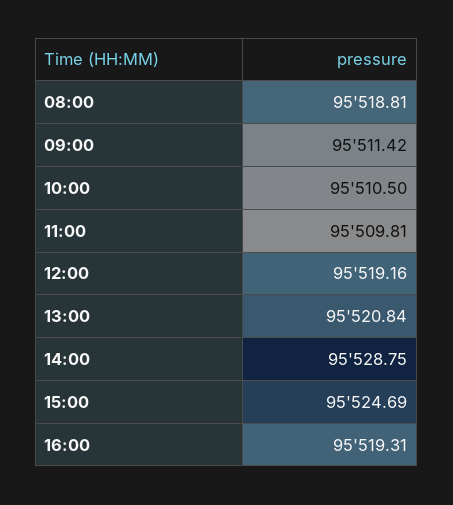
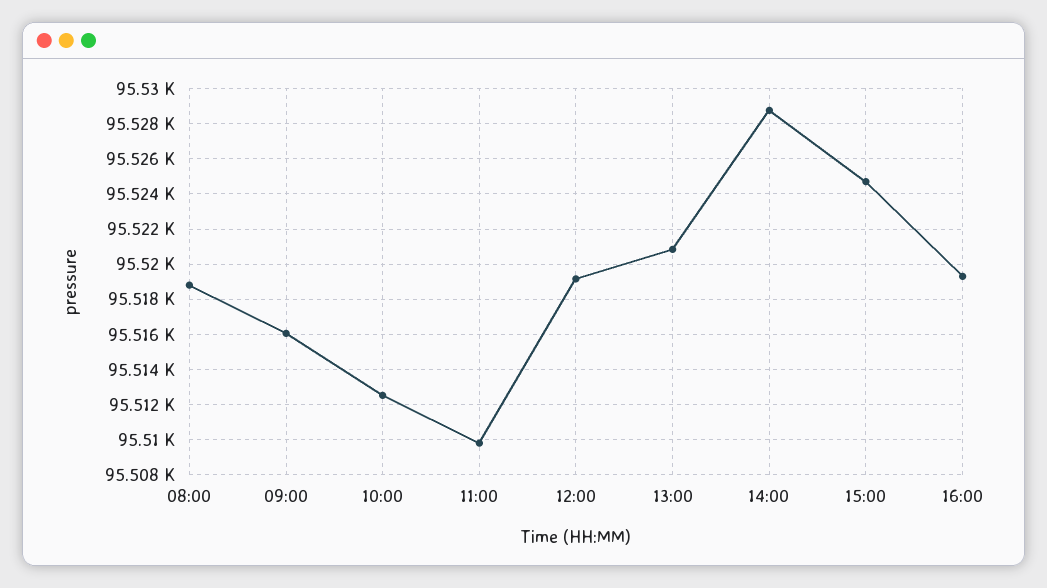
09:00: 95511.42 -> 95516
10:00: 95510.5 -> 95512.5

